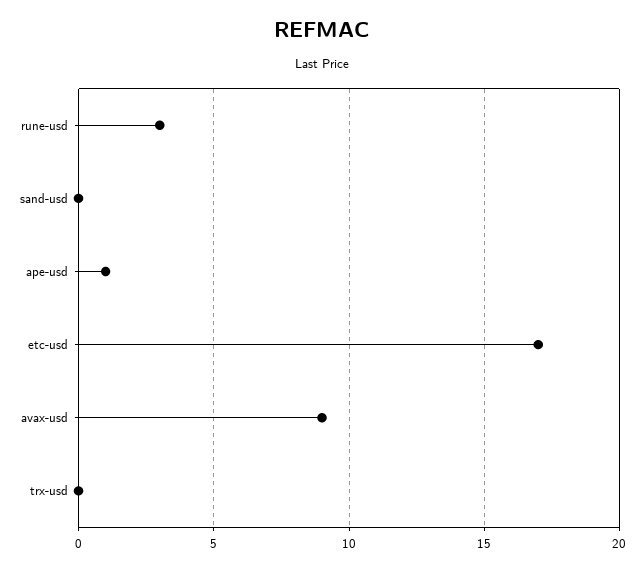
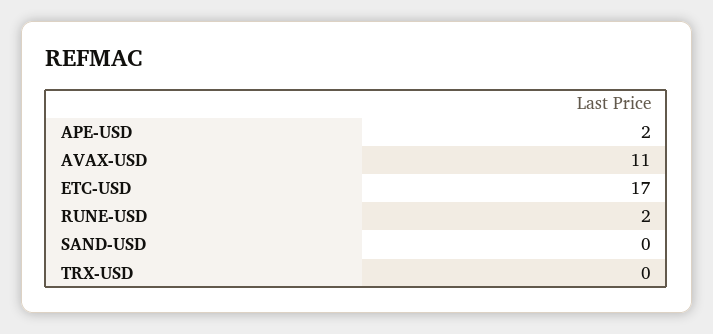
rune-usd: 3 -> 2
ape-usd: 1 -> 2
avax-usd: 9 -> 11

